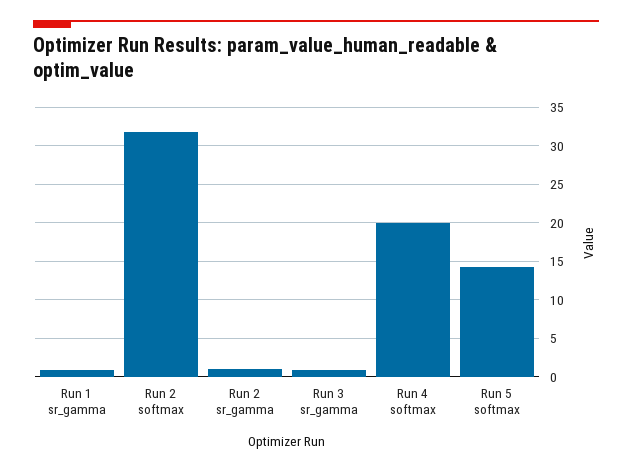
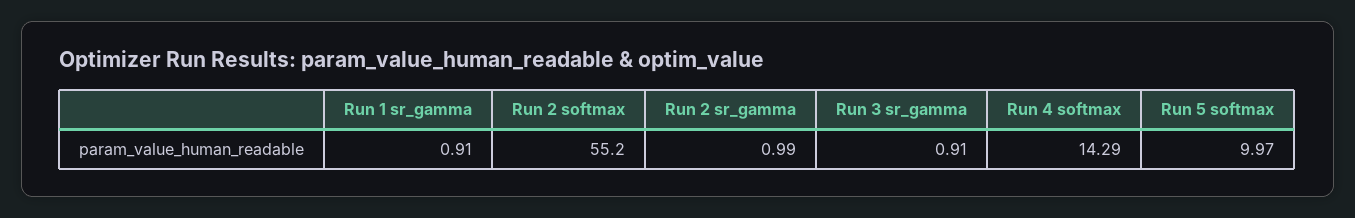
Run 2 softmax: 32 -> 55.2
Run 4 softmax: 20 -> 14.29
Run 5 softmax: 14 -> 9.97

